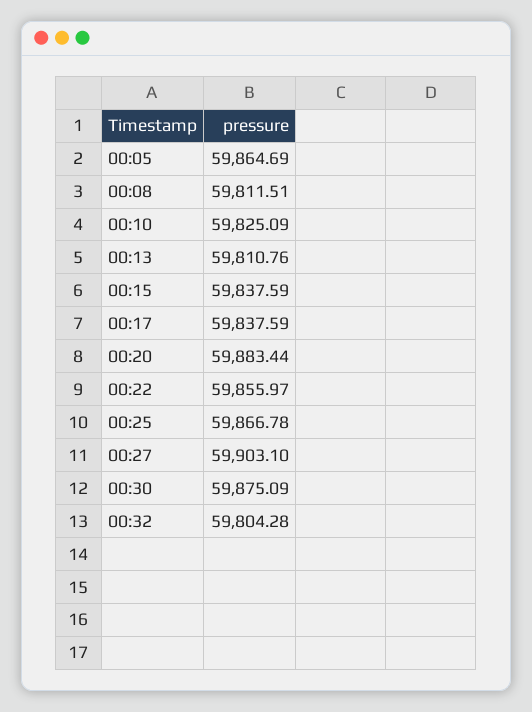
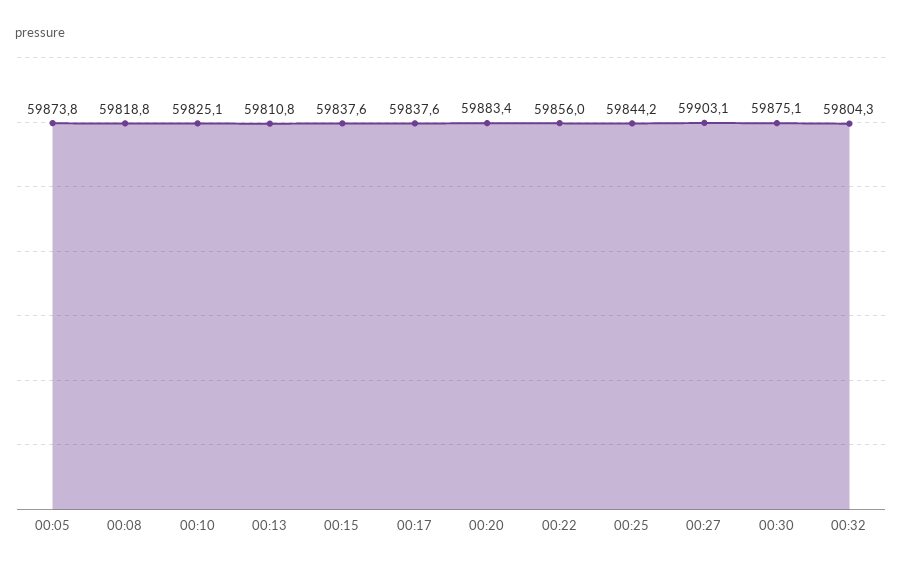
00:05: 59864.69 -> 59873.8
00:08: 59811.51 -> 59818.8
00:25: 59866.78 -> 59844.2

